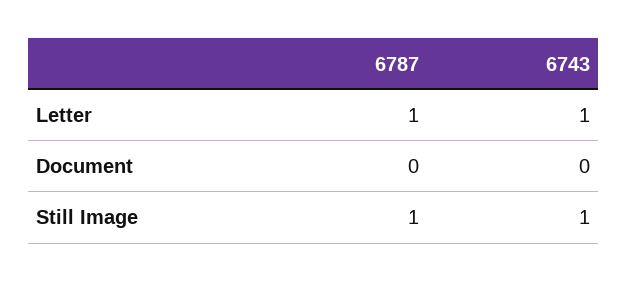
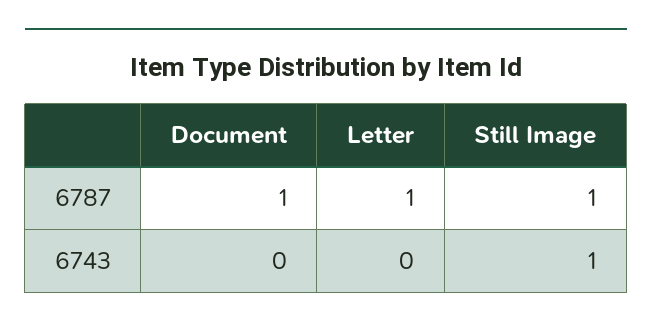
6743, Letter: 1 -> 0
6787, Document: 0 -> 1

